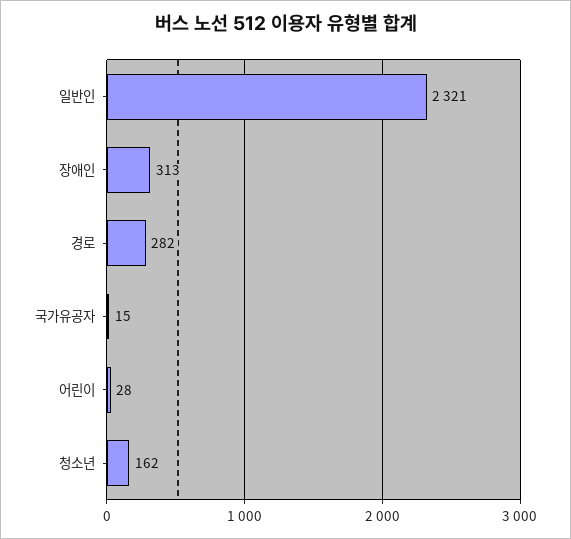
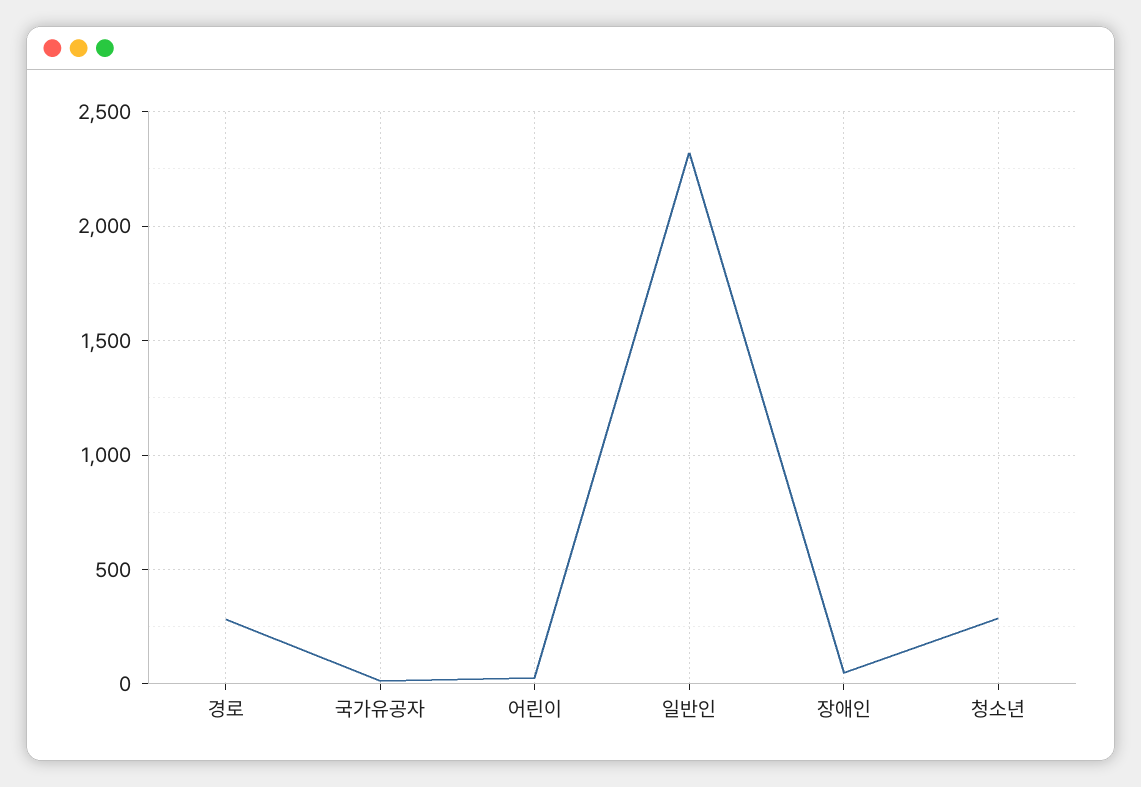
장애인: 313 -> 50
청소년: 162 -> 300

